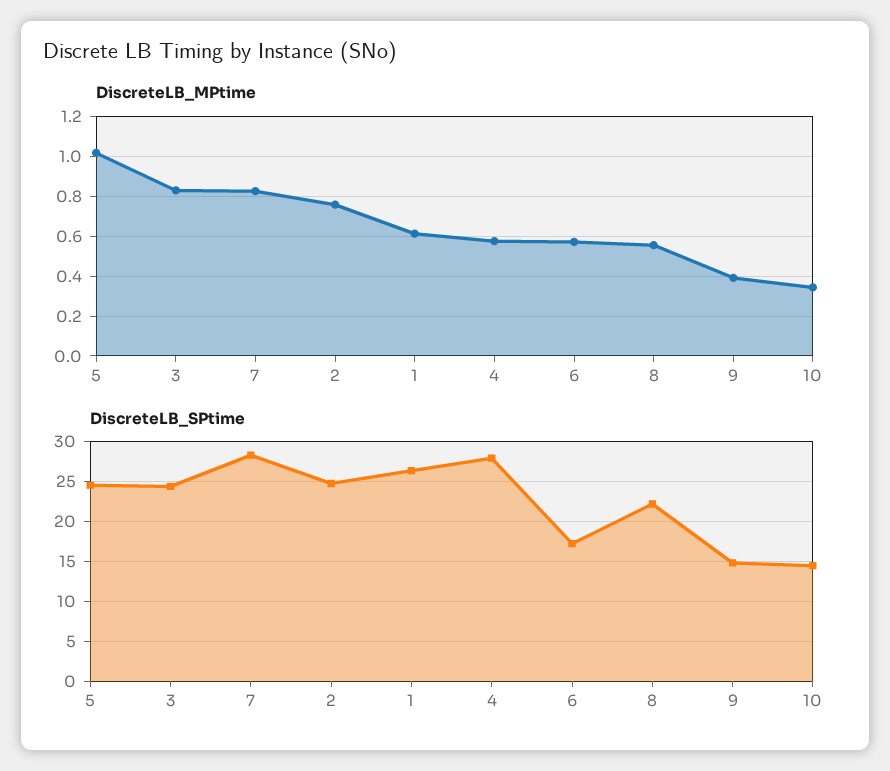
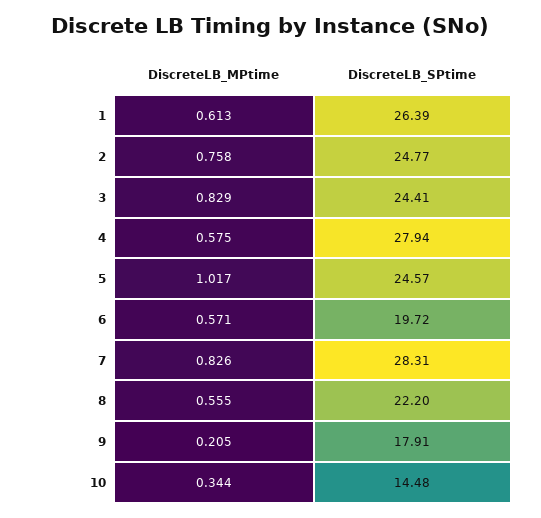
DiscreteLB_MPtime, 9: 0.4 -> 0.205
DiscreteLB_SPtime, 6: 17 -> 19.72
DiscreteLB_SPtime, 9: 15 -> 17.91

